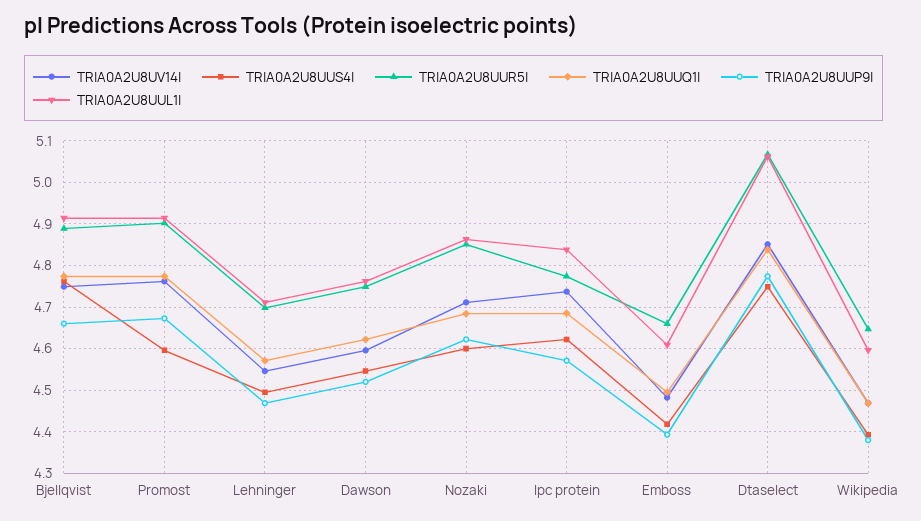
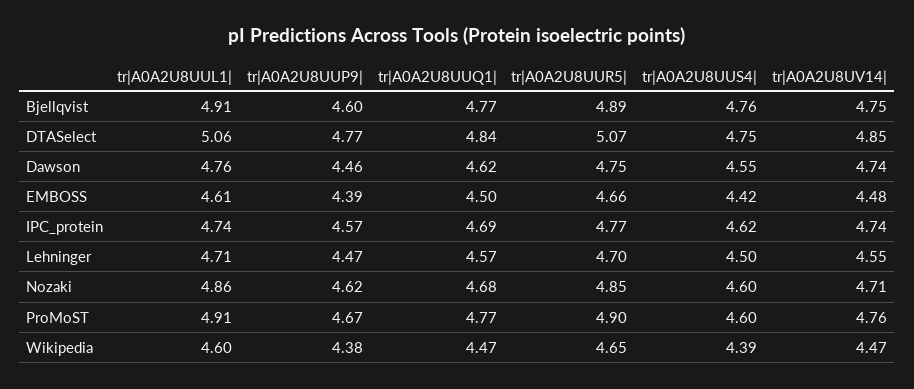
TR|A0A2U8UUP9|, Bjellqvist: 4.66 -> 4.6
TR|A0A2U8UV14|, Dawson: 4.6 -> 4.74
TR|A0A2U8UUP9|, Dawson: 4.52 -> 4.46
TR|A0A2U8UUL1|, Ipc protein: 4.84 -> 4.74

